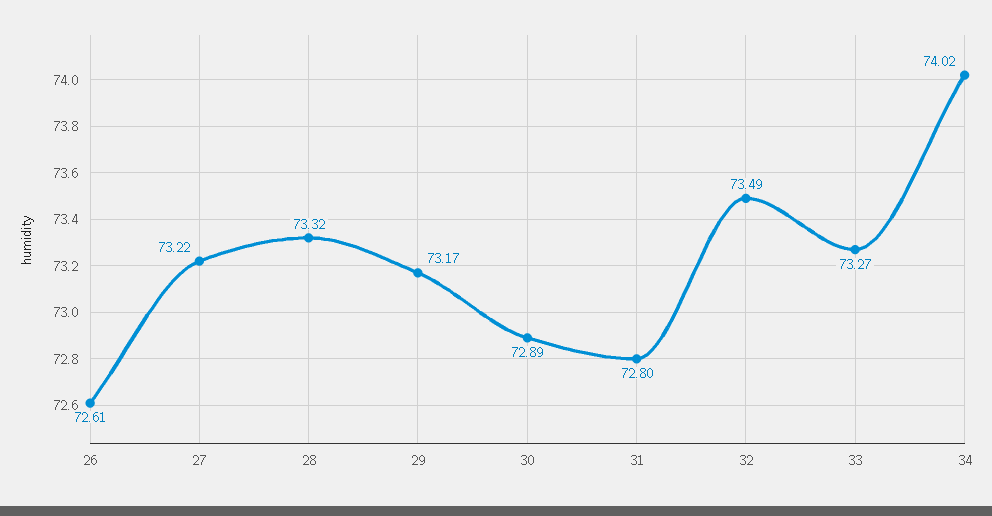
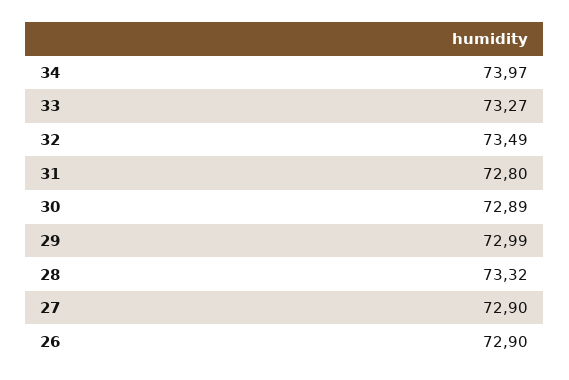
26: 72.61 -> 72.9
27: 73.22 -> 72.9
29: 73.17 -> 72.99
34: 74.02 -> 73.97

